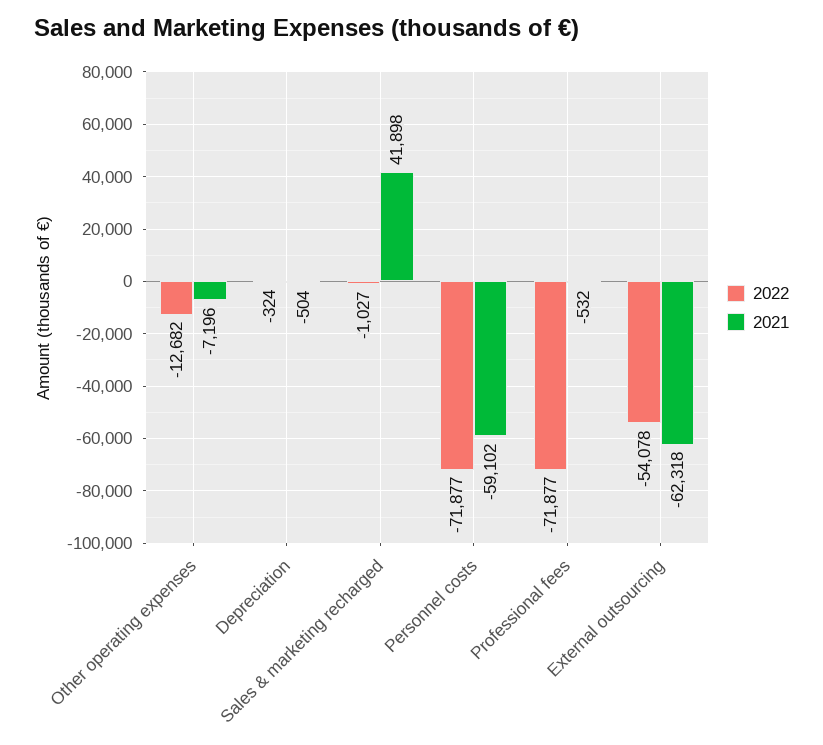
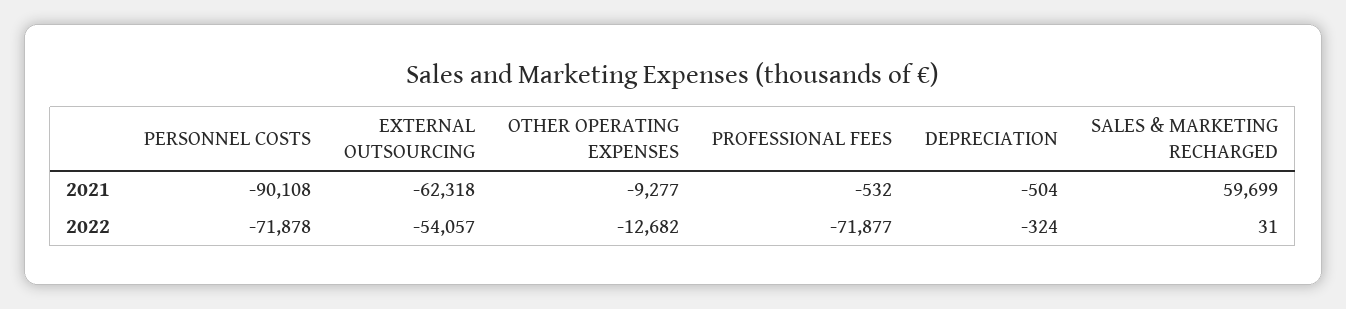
2021, Other operating expenses: -7196 -> -9277
2022, Sales & marketing recharged: -1027 -> 31
2021, Sales & marketing recharged: 41898 -> 59699
2022, Personnel costs: -71877 -> -71878
2021, Personnel costs: -59102 -> -90108
2022, External outsourcing: -54078 -> -54057

